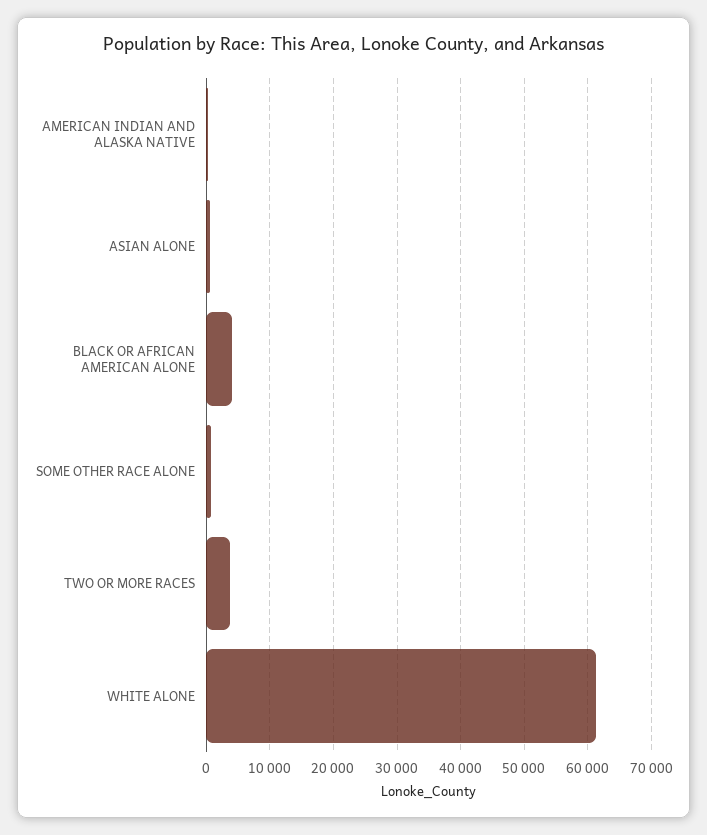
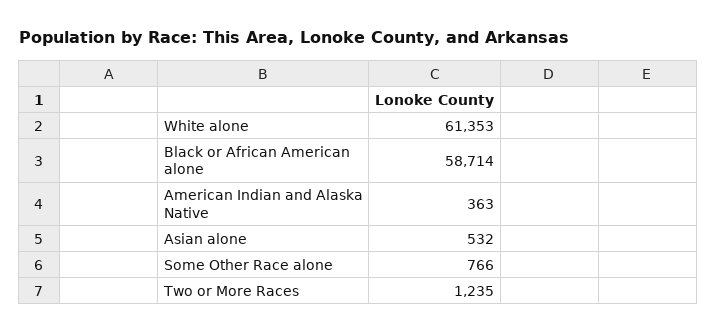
BLACK OR AFRICAN AMERICAN ALONE: 4000 -> 58714
TWO OR MORE RACES: 4000 -> 1235

